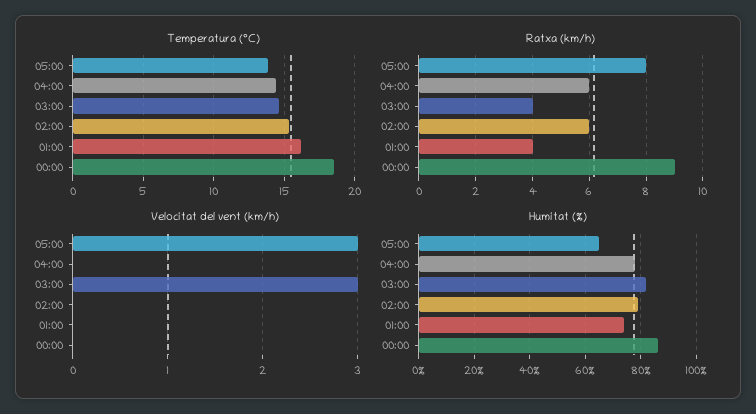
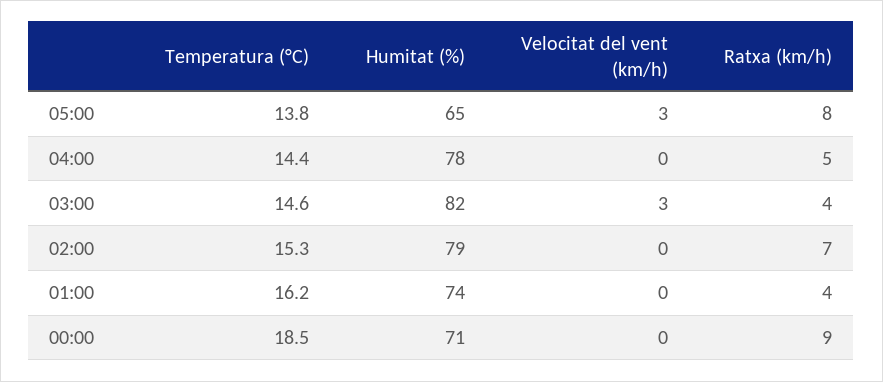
Ratxa (km/h), 04:00: 6 -> 5
Ratxa (km/h), 02:00: 6 -> 7
Humitat (%), 00:00: 85 -> 71

